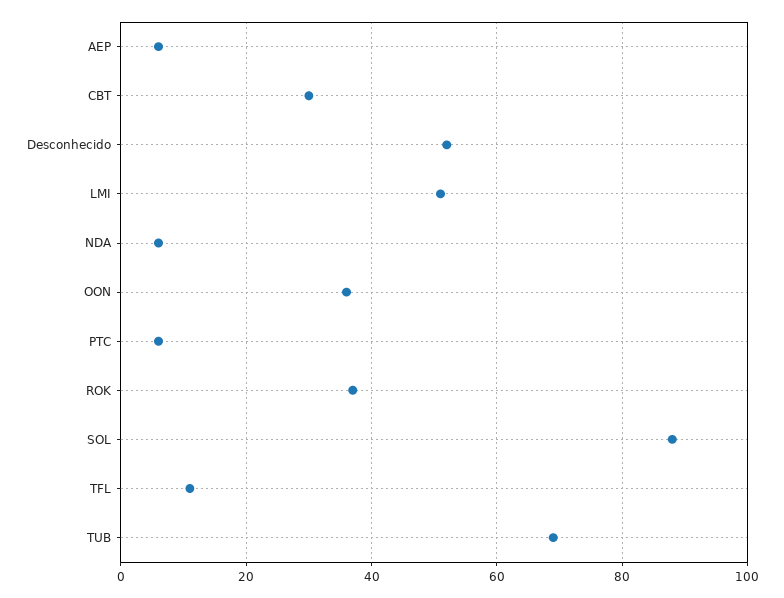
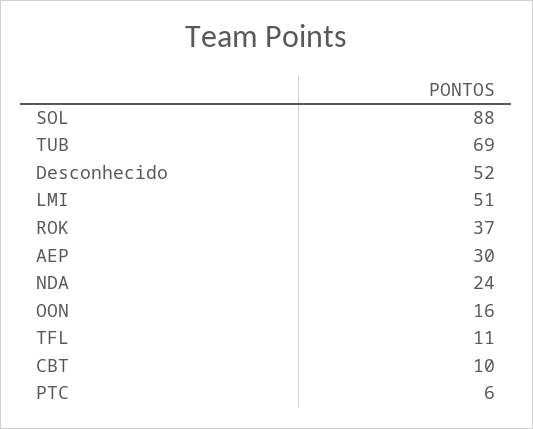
AEP: 5 -> 30
CBT: 30 -> 10
NDA: 5 -> 24
OON: 35 -> 16

